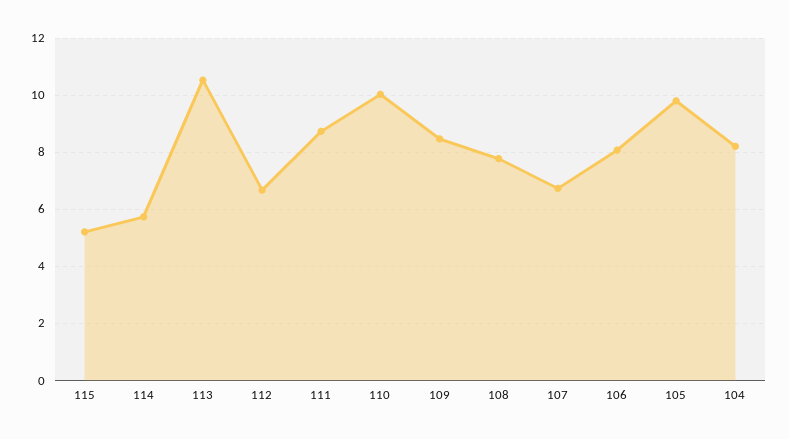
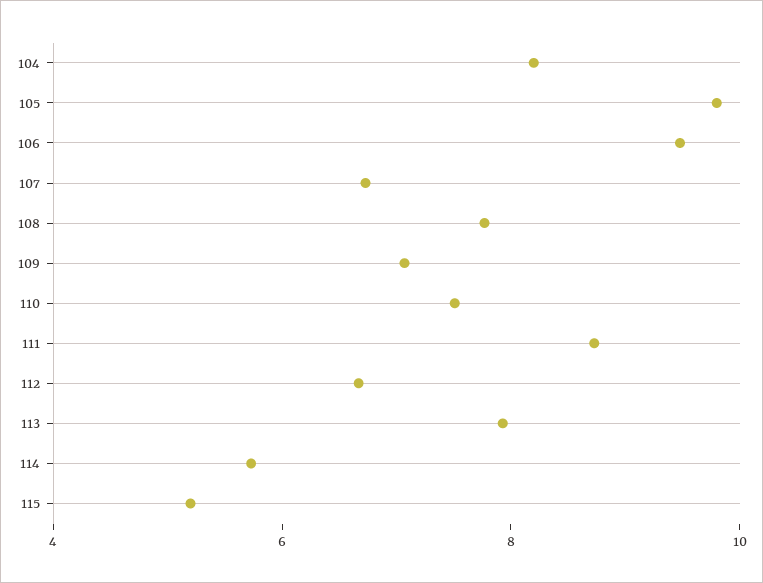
113: 10.5 -> 8
110: 10 -> 7.5
109: 8.5 -> 7
106: 8 -> 9.5

